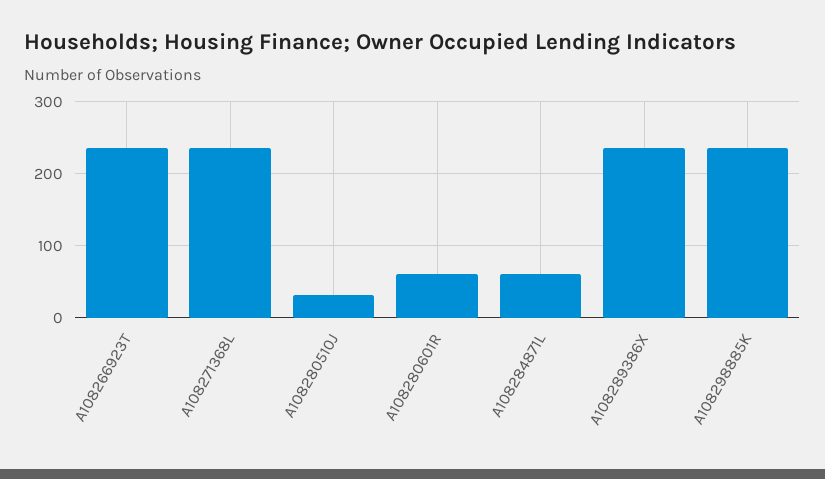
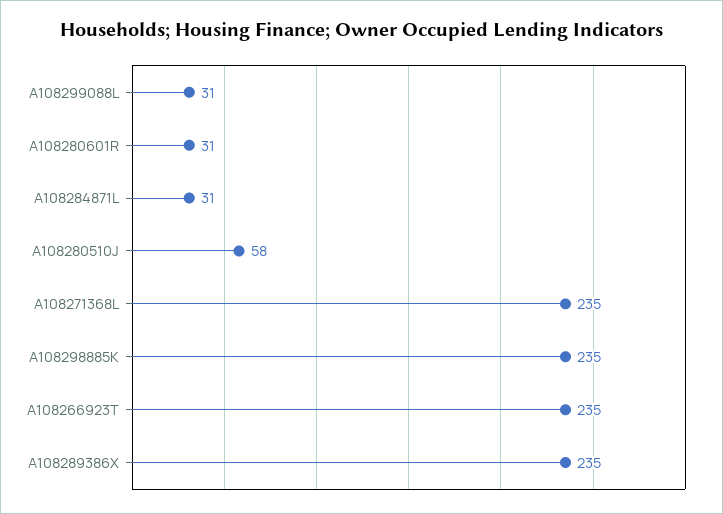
A108280510J: 30 -> 58
A108280601R: 60 -> 31
A108284871L: 60 -> 31
A108299088L: none -> 31

